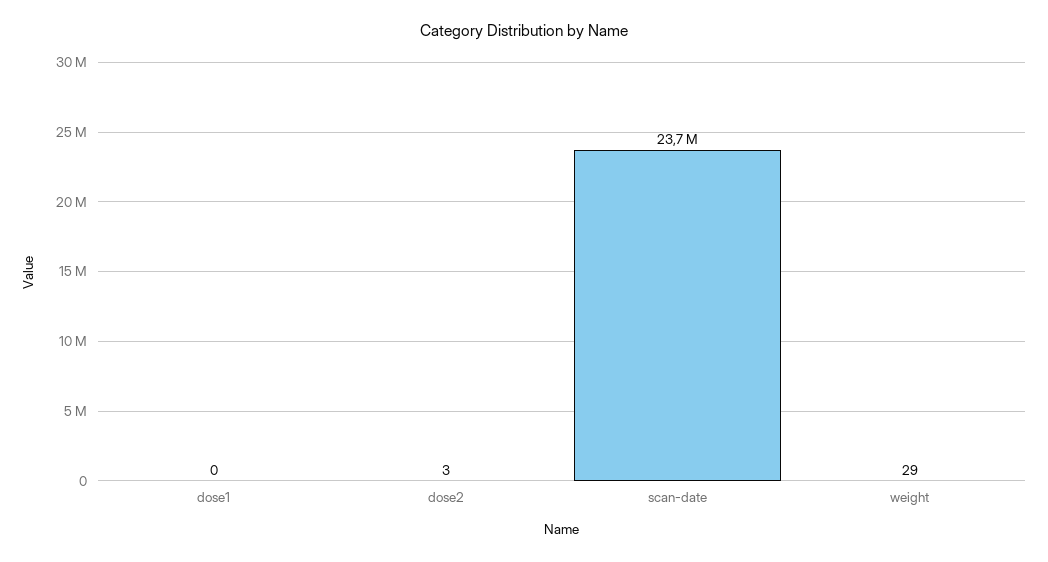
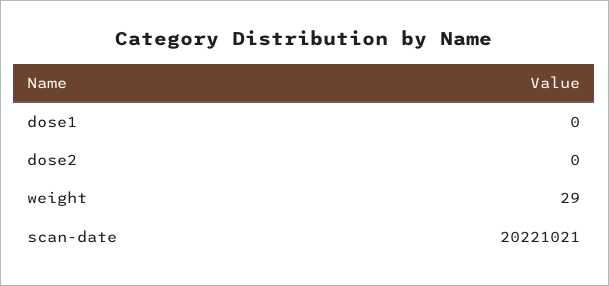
dose2: 3 -> 0
scan-date: 23700000 -> 20221021

